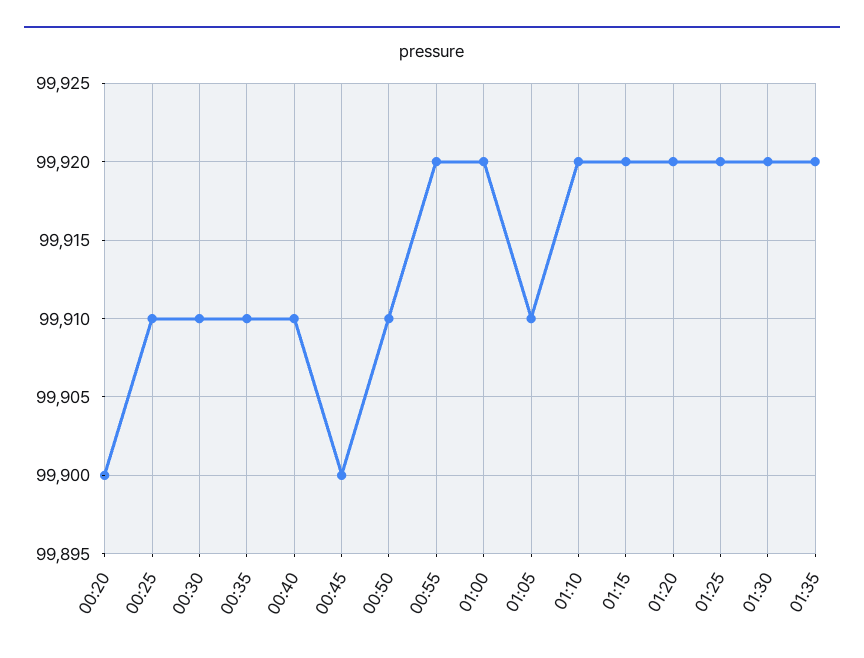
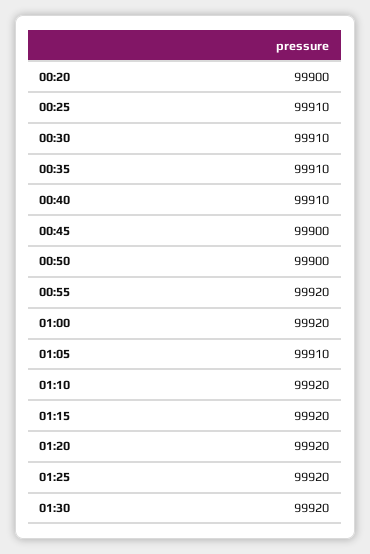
00:50: 99910 -> 99900
01:35: 99920 -> none

